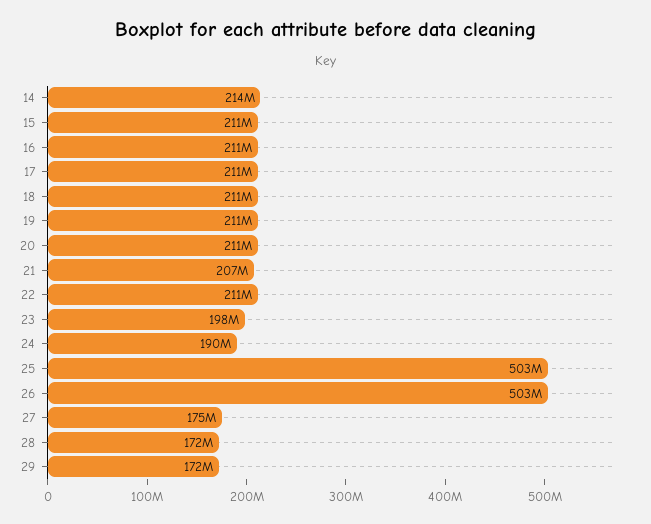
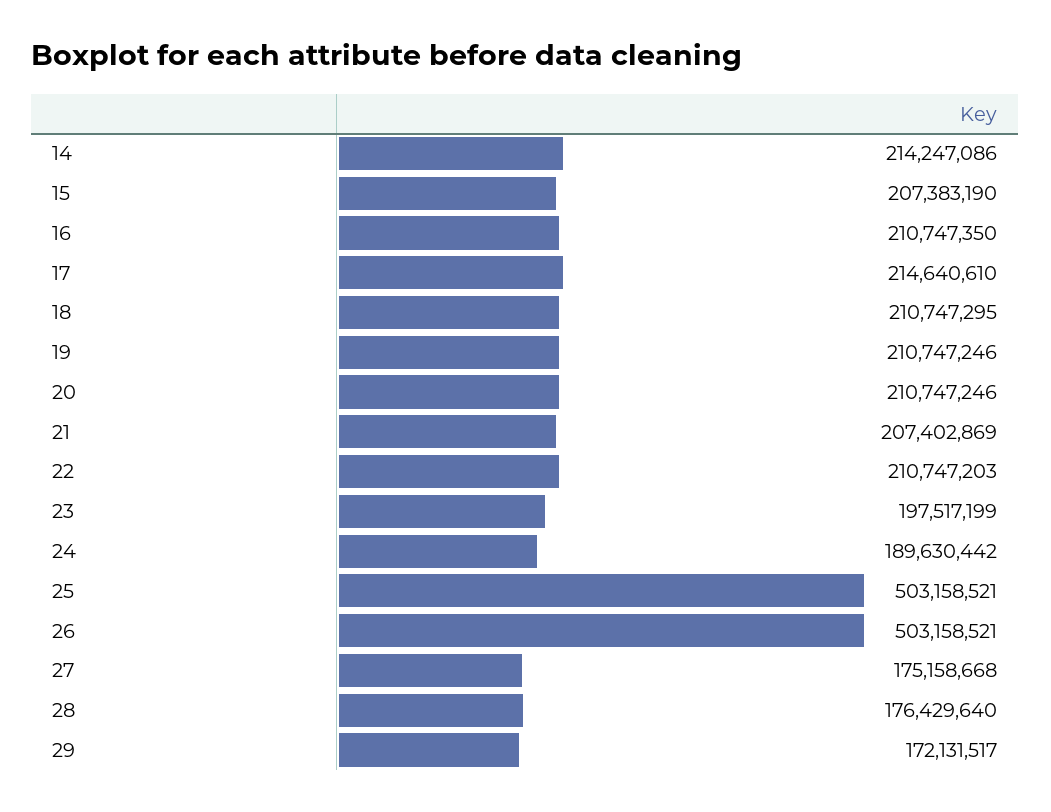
15: 211000000 -> 207383190
17: 211000000 -> 214640610
28: 172000000 -> 176429640

